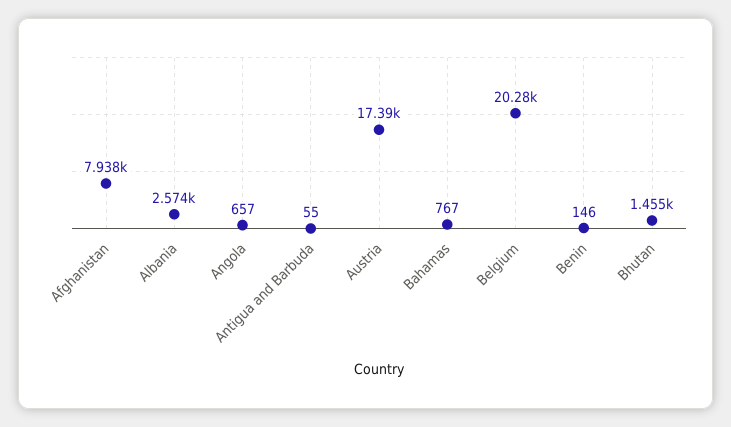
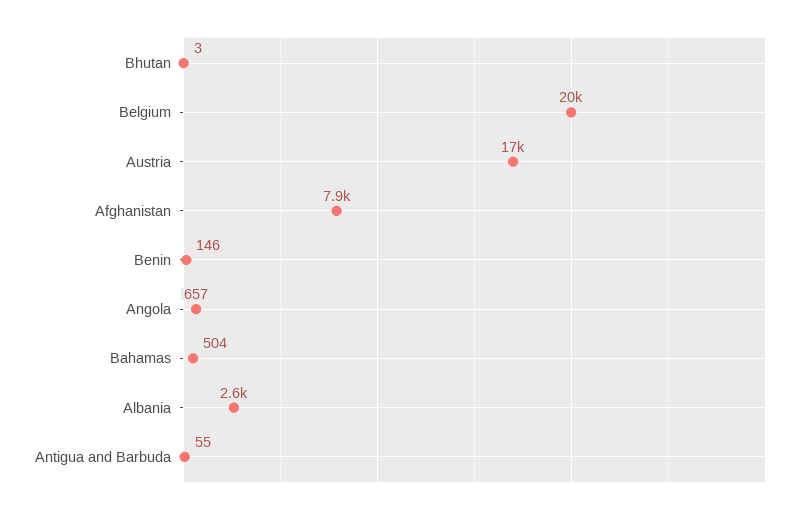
Bahamas: 767 -> 504
Bhutan: 1455 -> 3

